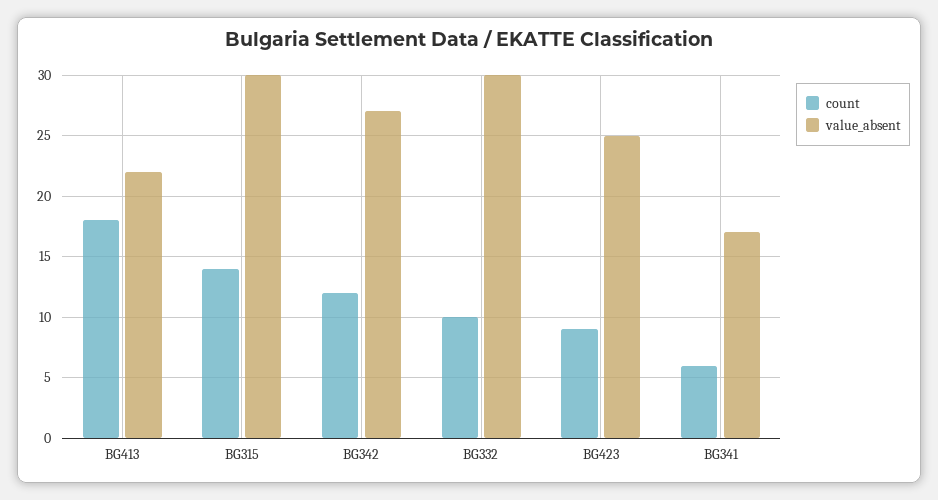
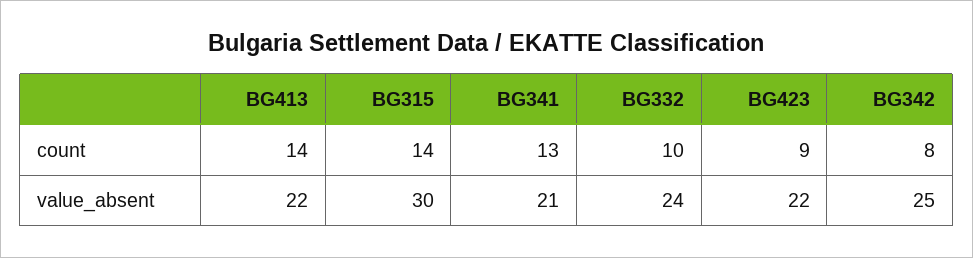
count, BG413: 18 -> 14
count, BG342: 12 -> 8
value_absent, BG342: 27 -> 25
value_absent, BG332: 30 -> 24
value_absent, BG423: 25 -> 22
count, BG341: 6 -> 13
value_absent, BG341: 17 -> 21

